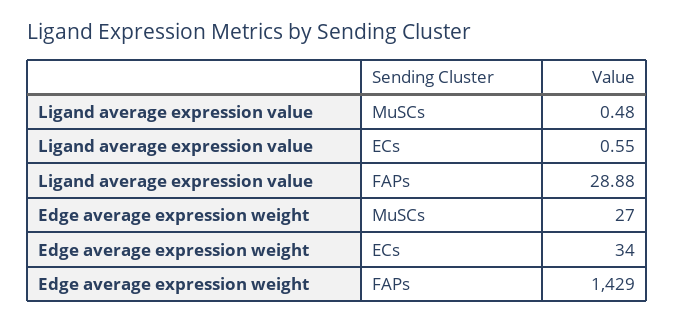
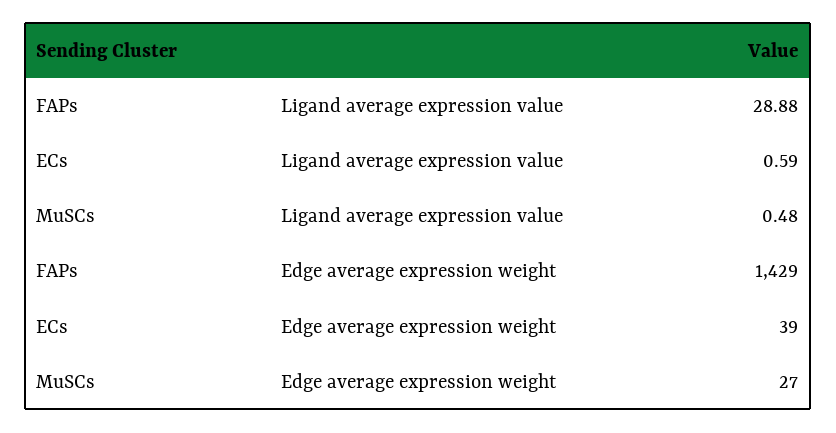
Ligand average expression value, ECs: 0.55 -> 0.59
Edge average expression weight, ECs: 34 -> 39

